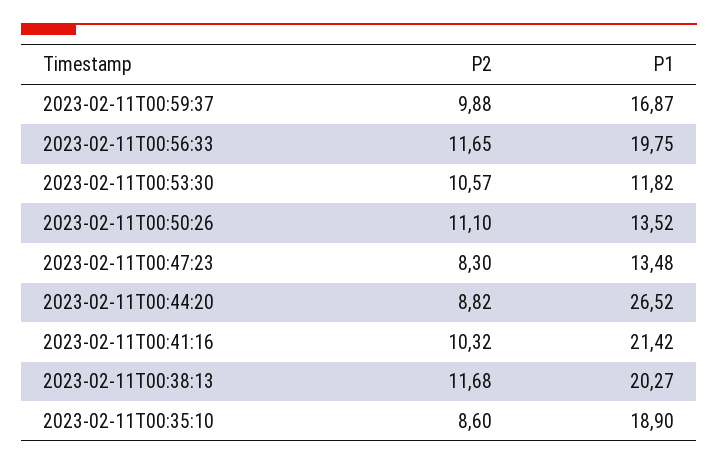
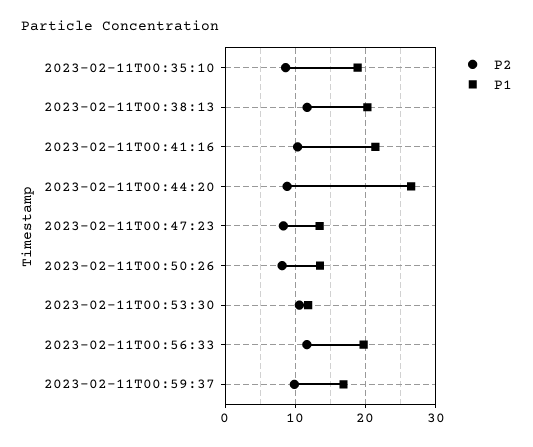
P2, 2023-02-11T00:50:26: 11.1 -> 8

